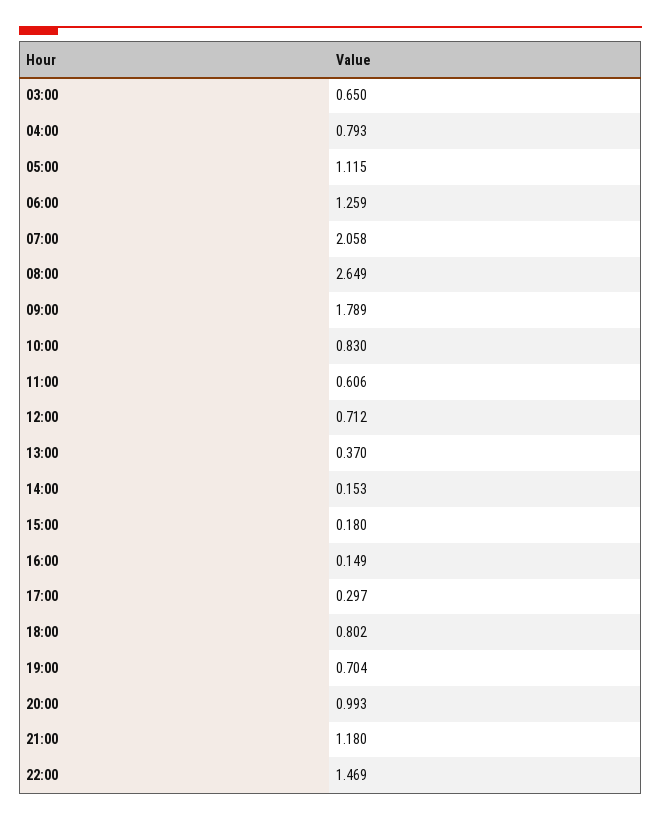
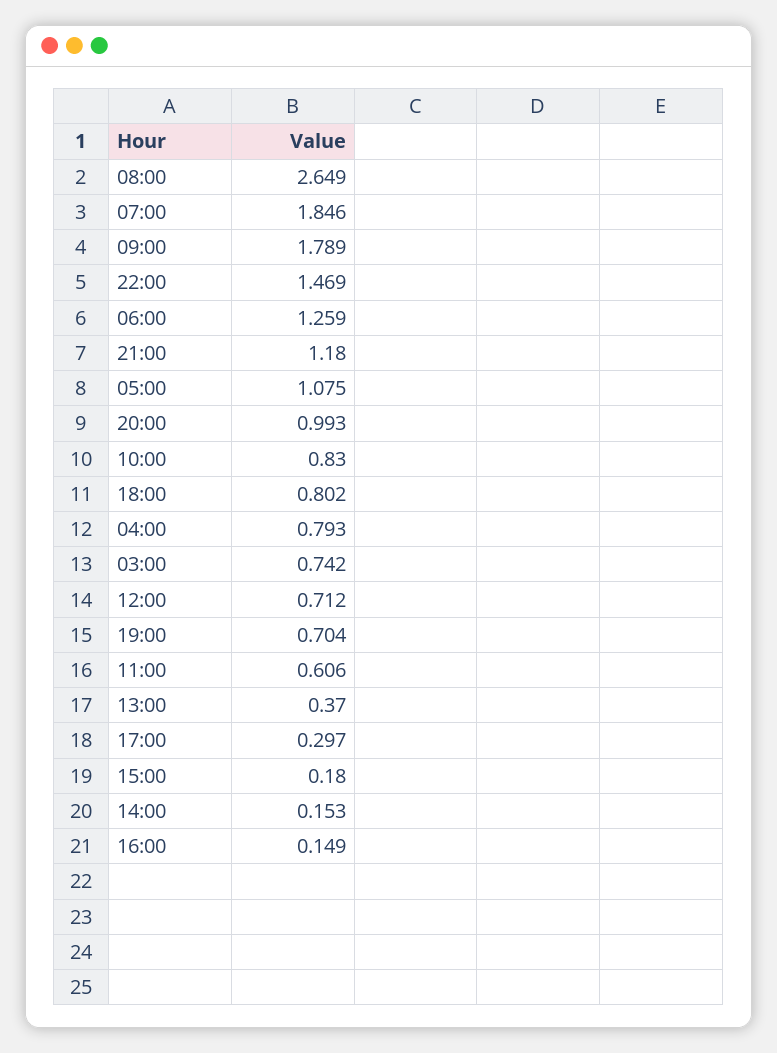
03:00: 0.65 -> 0.742
05:00: 1.115 -> 1.075
07:00: 2.058 -> 1.846

